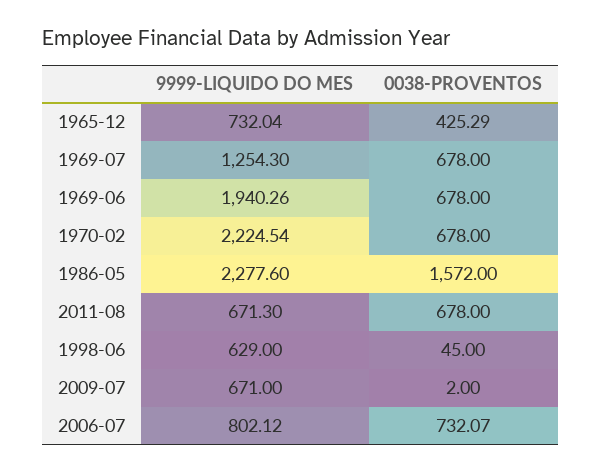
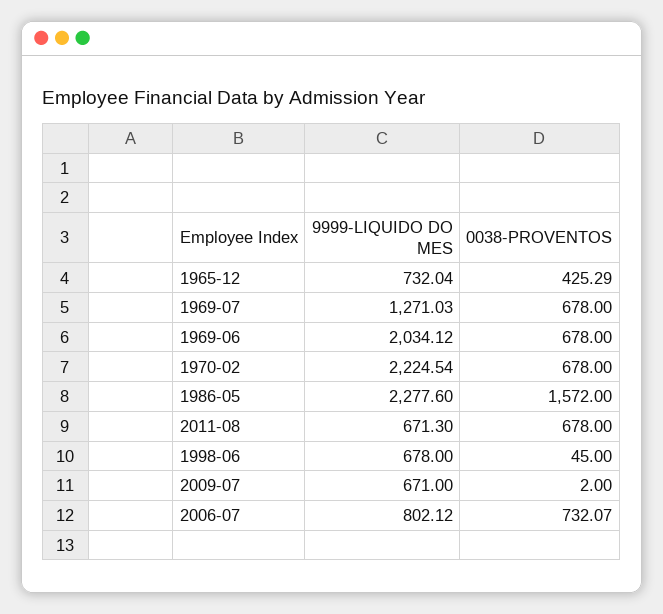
9999-LIQUIDO DO MES, 1969-07: 1254.3 -> 1271.03
9999-LIQUIDO DO MES, 1969-06: 1940.26 -> 2034.12
9999-LIQUIDO DO MES, 1998-06: 629 -> 678

